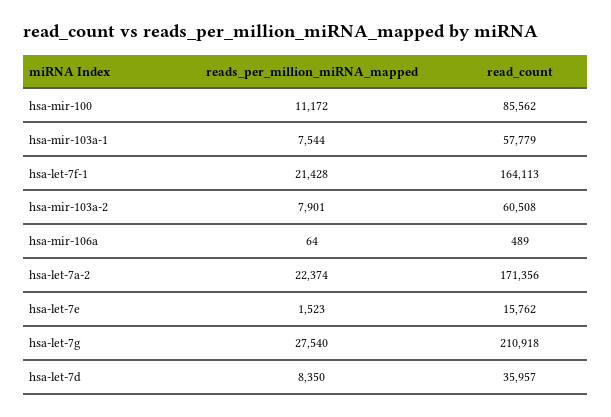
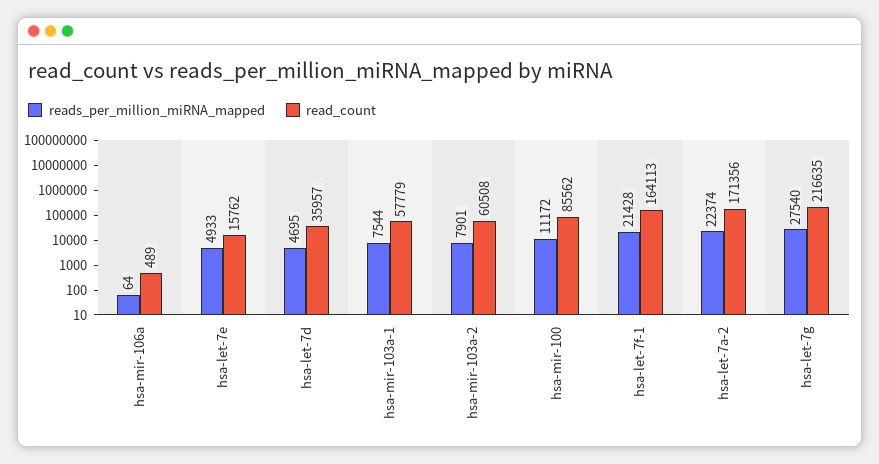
reads_per_million_miRNA_mapped, hsa-let-7e: 1523 -> 4933
read_count, hsa-let-7g: 210918 -> 216635
reads_per_million_miRNA_mapped, hsa-let-7d: 8350 -> 4695

